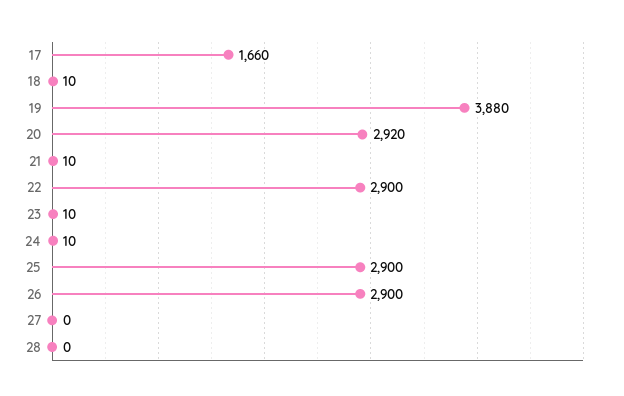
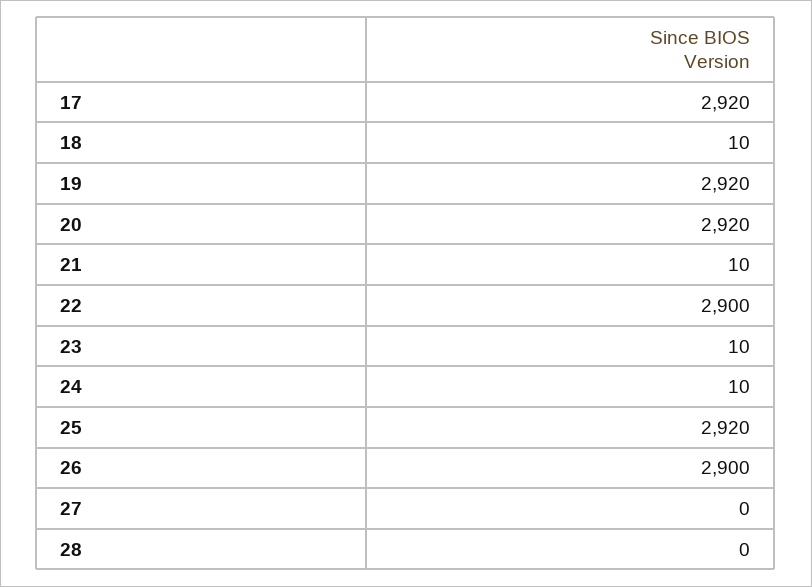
17: 1660 -> 2920
19: 3880 -> 2920
25: 2900 -> 2920

